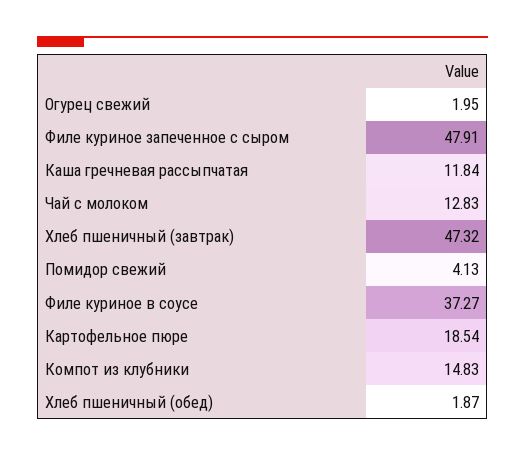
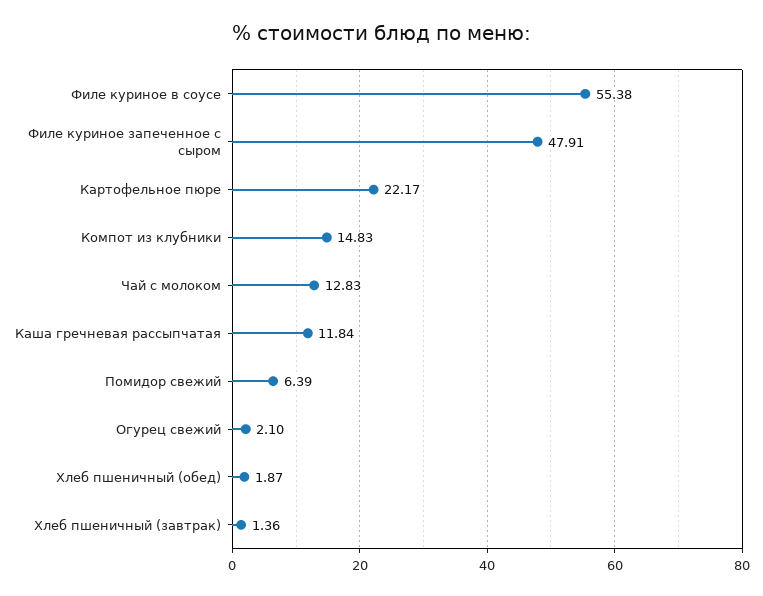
Огурец свежий: 1.95 -> 2.1
Хлеб пшеничный (завтрак): 47.32 -> 1.36
Помидор свежий: 4.13 -> 6.39
Филе куриное в соусе: 37.27 -> 55.38
Картофельное пюре: 18.54 -> 22.17

